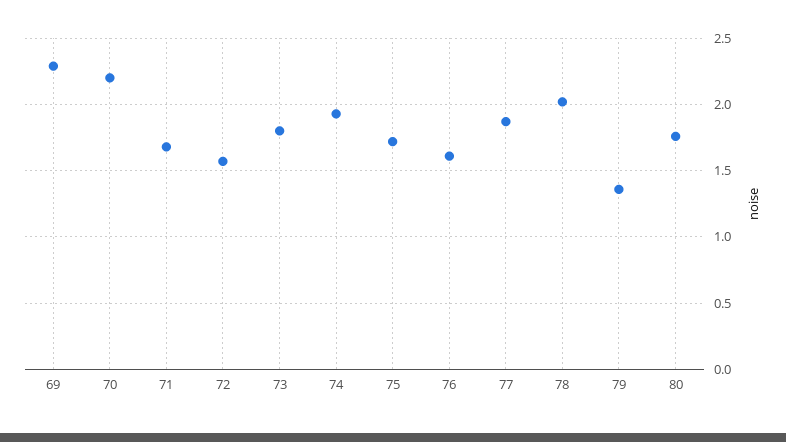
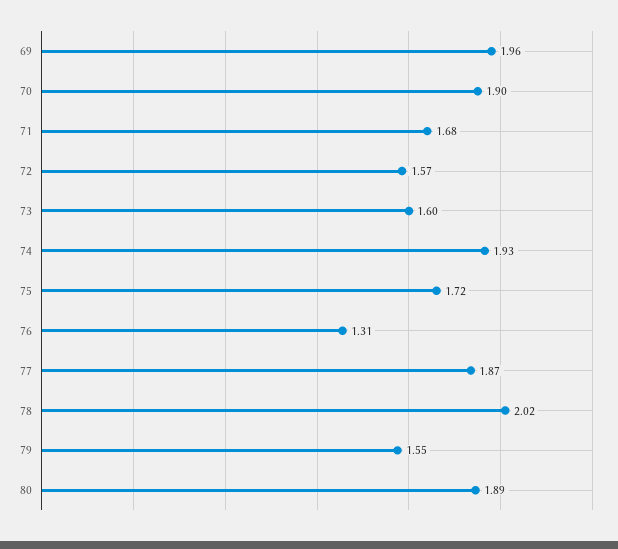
69: 2.3 -> 1.96
70: 2.2 -> 1.9
73: 1.8 -> 1.6
76: 1.6 -> 1.31
79: 1.35 -> 1.55
80: 1.75 -> 1.89

